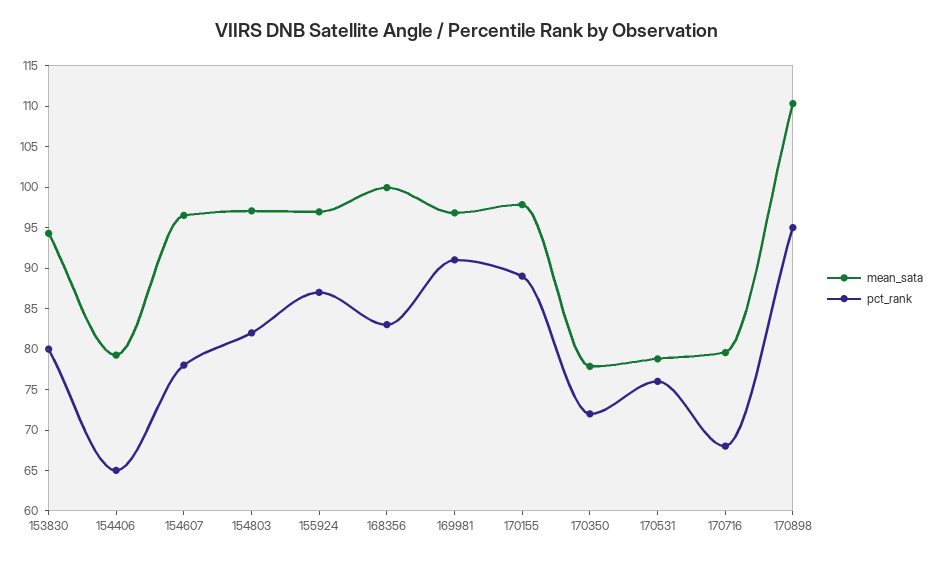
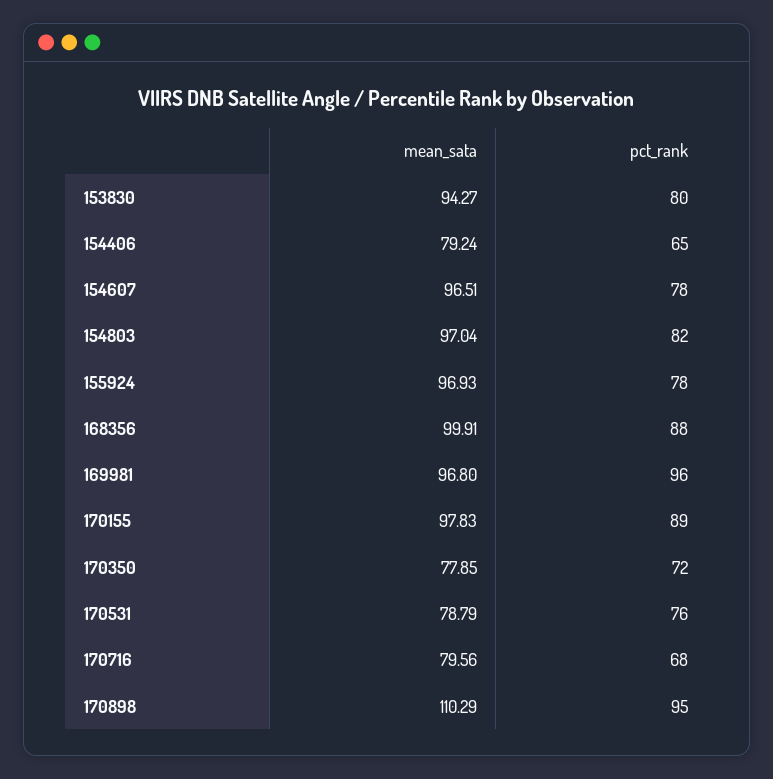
pct_rank, 155924: 87 -> 78
pct_rank, 168356: 83 -> 88
pct_rank, 169981: 91 -> 96

